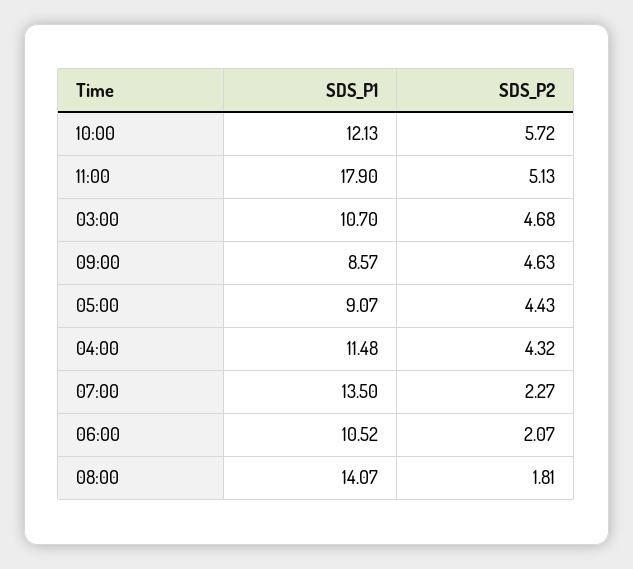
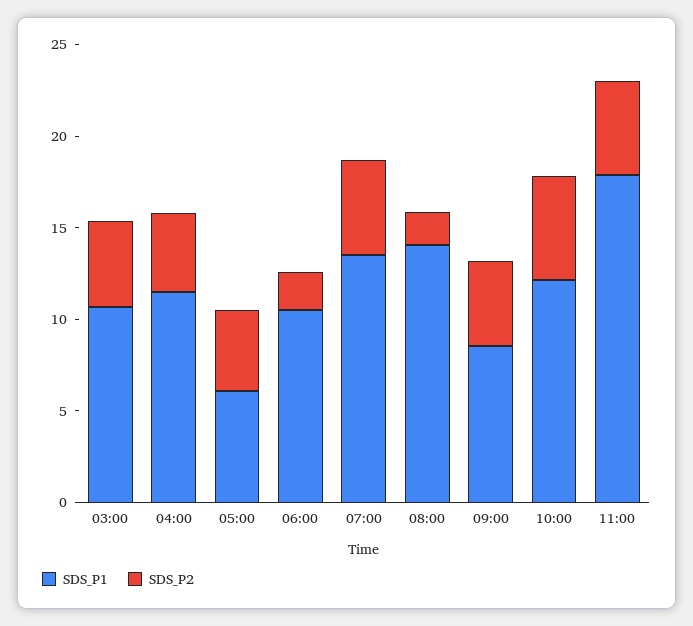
SDS_P1, 05:00: 9.07 -> 6
SDS_P2, 07:00: 2.27 -> 5

